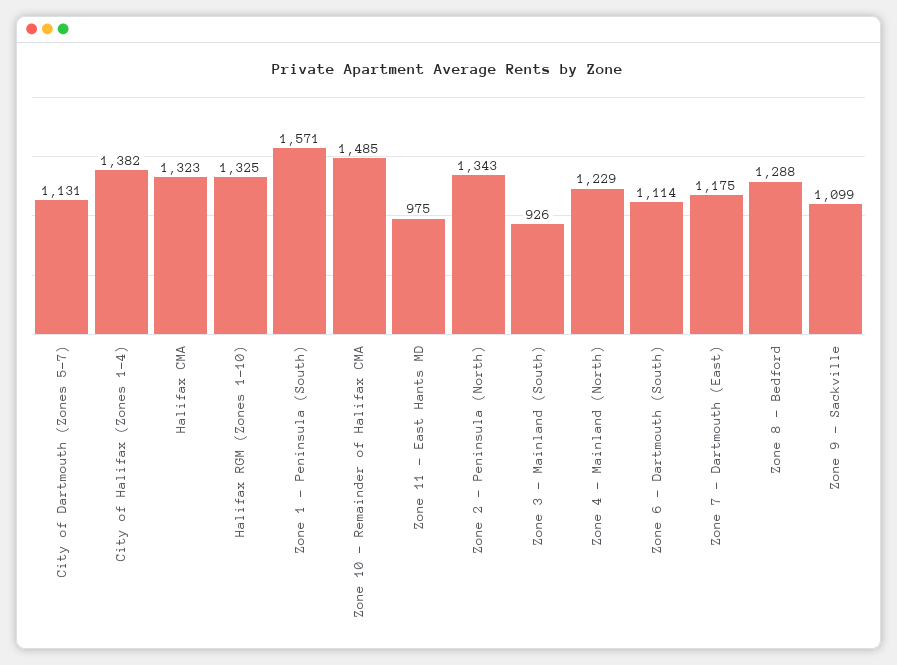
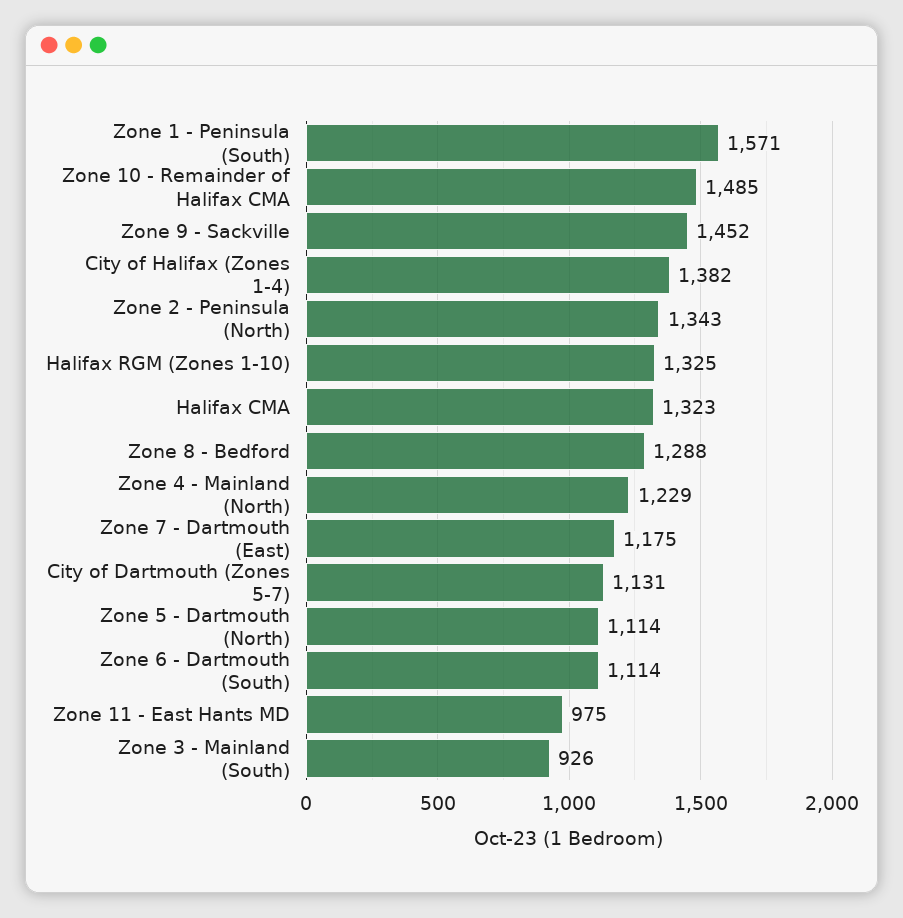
Zone 9 - Sackville: 1099 -> 1452
Zone 5 - Dartmouth (North): none -> 1114

